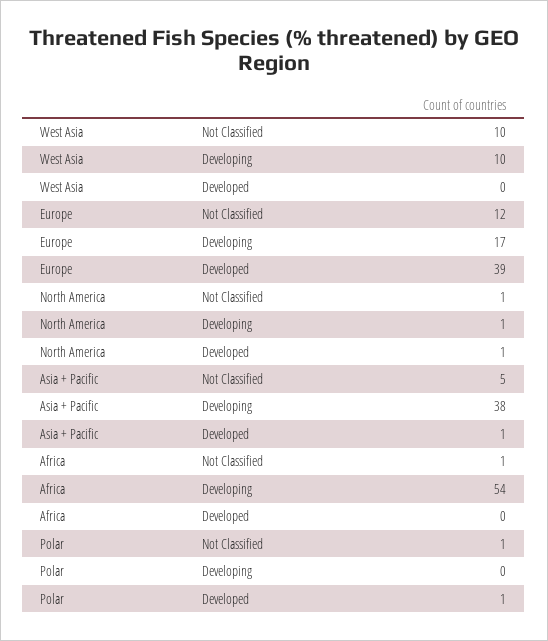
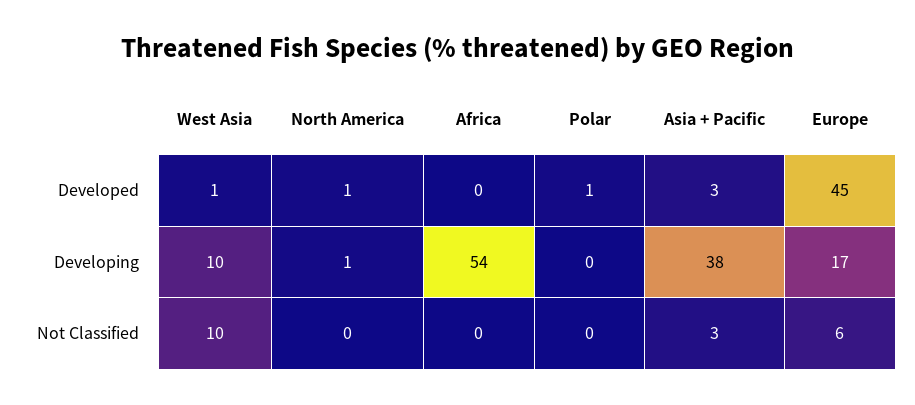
West Asia, Developed: 0 -> 1
Europe, Not Classified: 12 -> 6
Europe, Developed: 39 -> 45
North America, Not Classified: 1 -> 0
Asia + Pacific, Not Classified: 5 -> 3
Asia + Pacific, Developed: 1 -> 3
Africa, Not Classified: 1 -> 0
Polar, Not Classified: 1 -> 0

